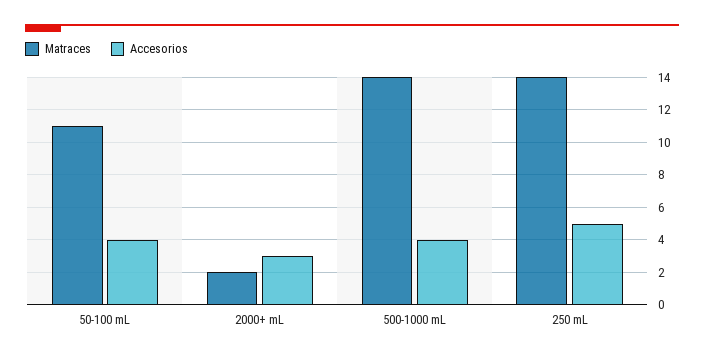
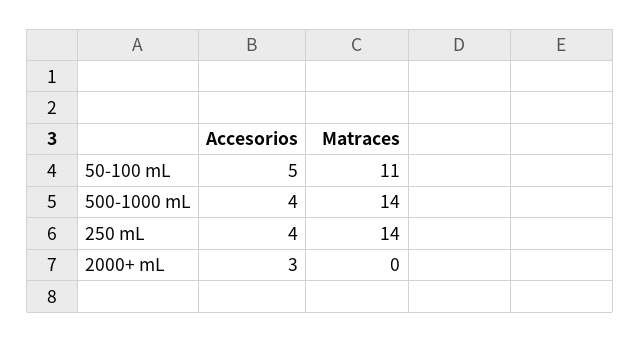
Accesorios, 50-100 mL: 4 -> 5
Matraces, 2000+ mL: 2 -> 0
Accesorios, 250 mL: 5 -> 4

